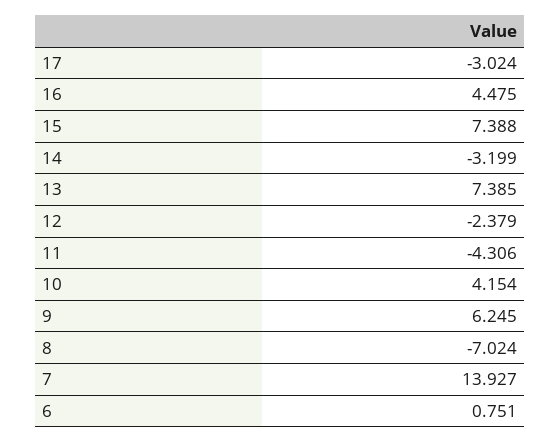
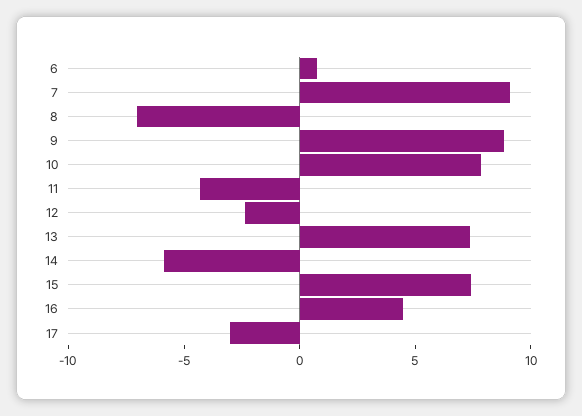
14: -3.199 -> -6
10: 4.154 -> 8
9: 6.245 -> 9
7: 13.927 -> 9

